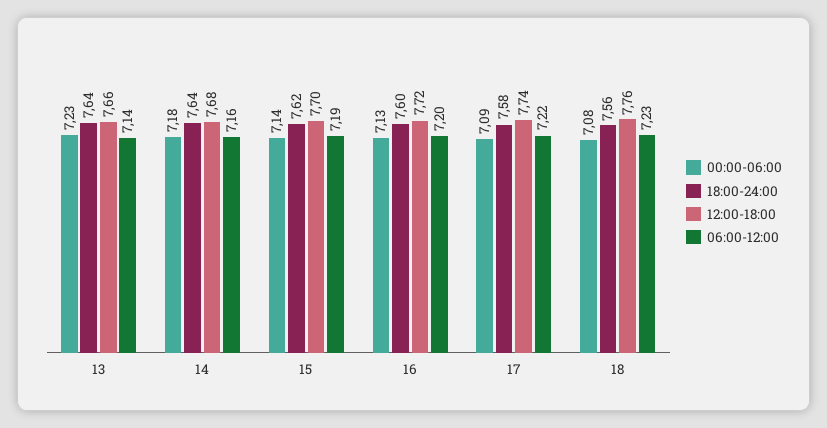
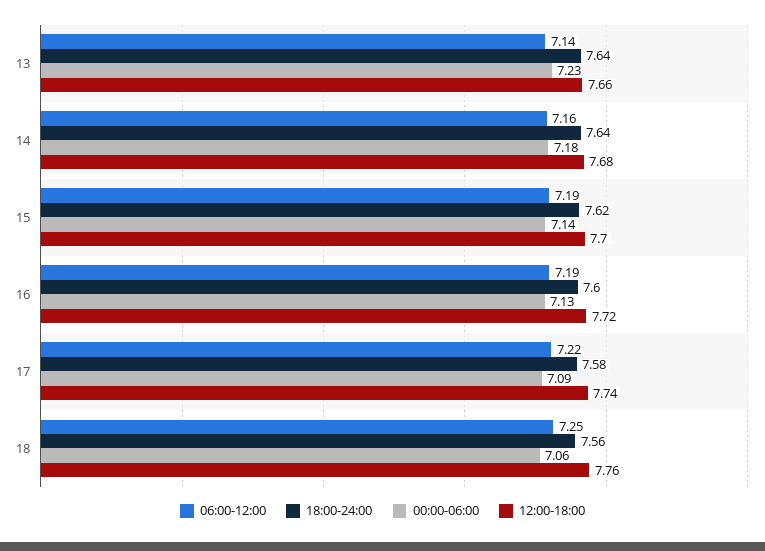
06:00-12:00, 16: 7.2 -> 7.19
00:00-06:00, 18: 7.08 -> 7.06
06:00-12:00, 18: 7.23 -> 7.25

